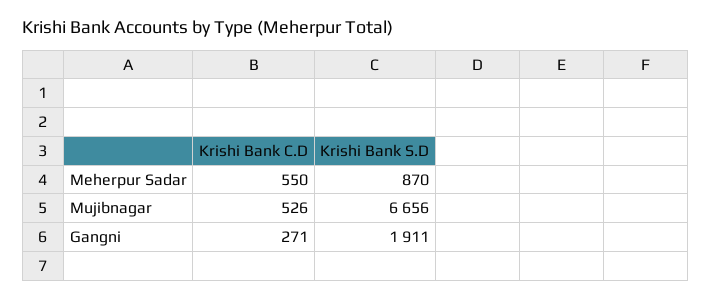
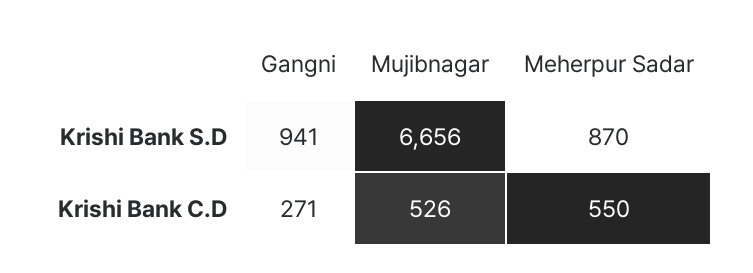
Krishi Bank S.D, Gangni: 1911 -> 941

